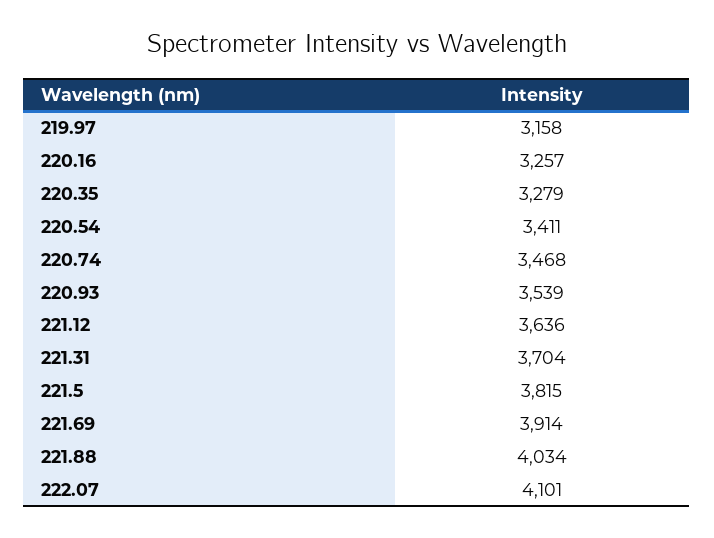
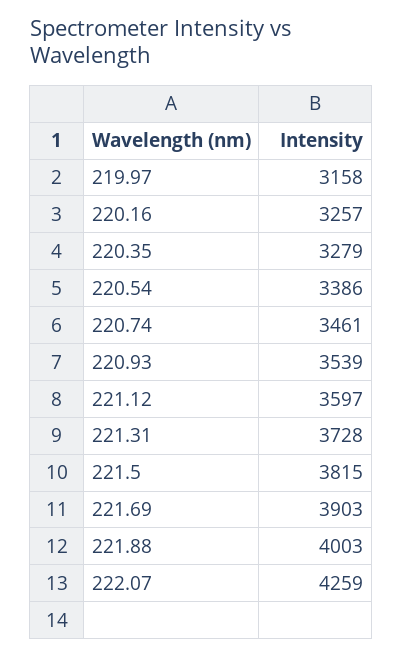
220.54: 3411 -> 3386
220.74: 3468 -> 3461
221.12: 3636 -> 3597
221.31: 3704 -> 3728
221.69: 3914 -> 3903
221.88: 4034 -> 4003
222.07: 4101 -> 4259

